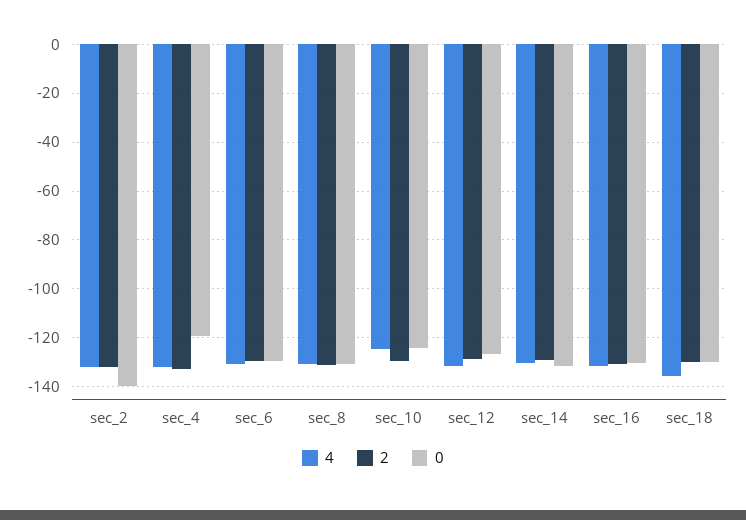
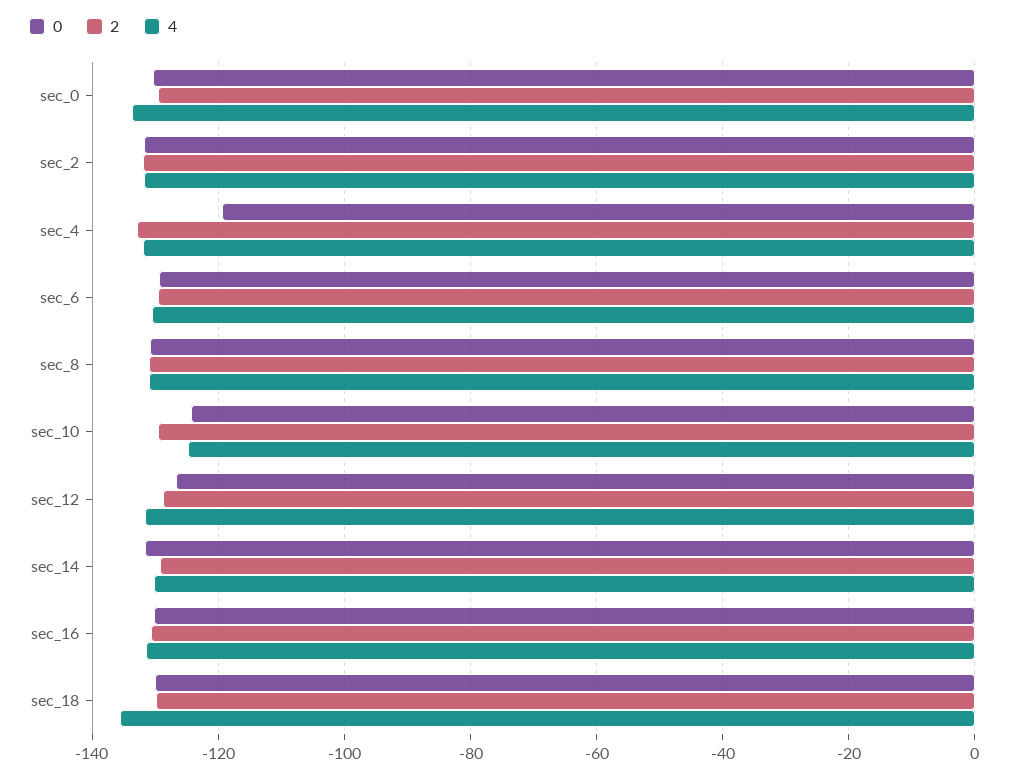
0, sec_2: -140 -> -132
0, sec_0: none -> -130
2, sec_0: none -> -130
4, sec_0: none -> -134

